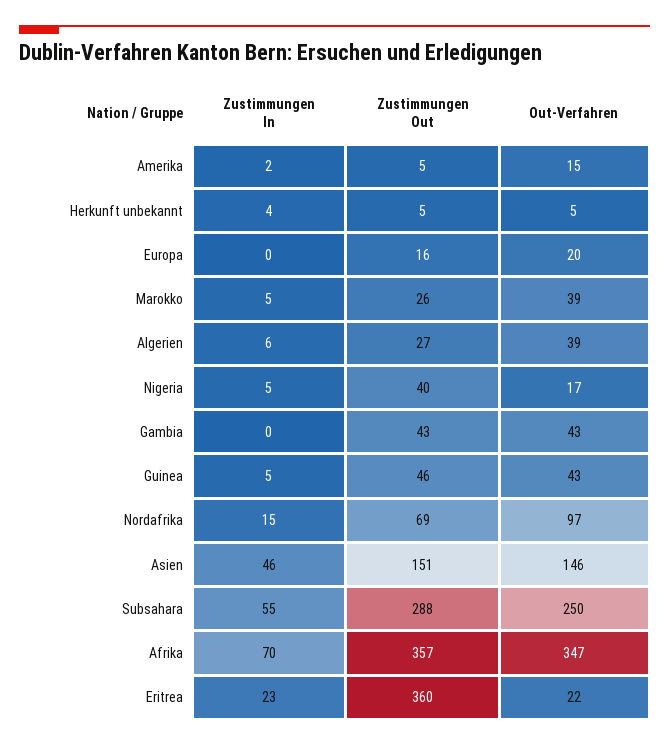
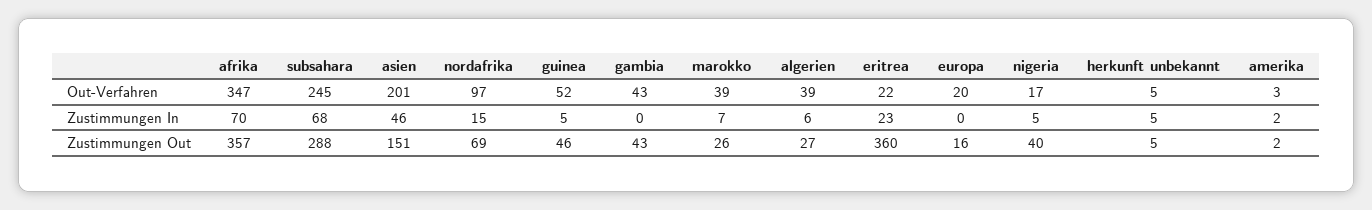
Zustimmungen Out, Amerika: 5 -> 2
Out-Verfahren, Amerika: 15 -> 3
Zustimmungen In, Herkunft unbekannt: 4 -> 5
Zustimmungen In, Marokko: 5 -> 7
Out-Verfahren, Guinea: 43 -> 52
Out-Verfahren, Asien: 146 -> 201
Zustimmungen In, Subsahara: 55 -> 68
Out-Verfahren, Subsahara: 250 -> 245

